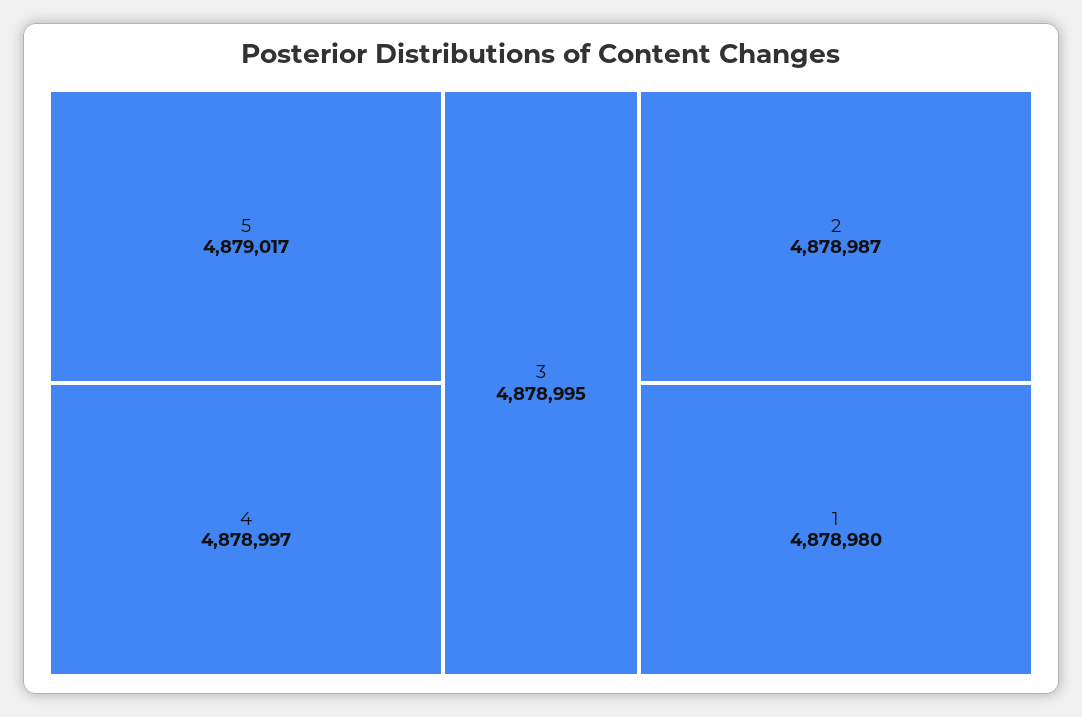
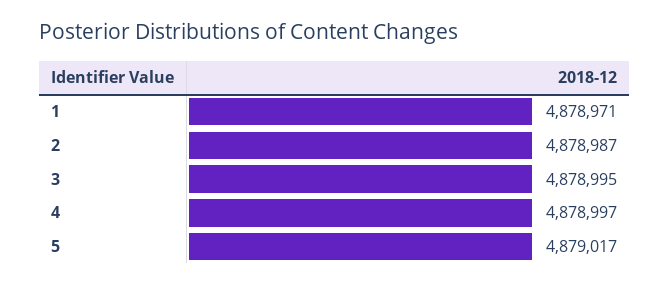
1: 4878980 -> 4878971

